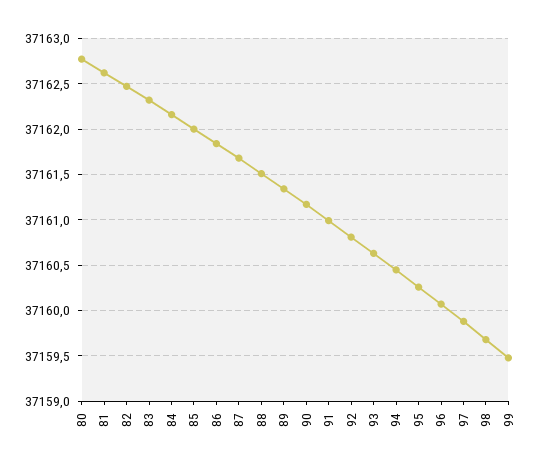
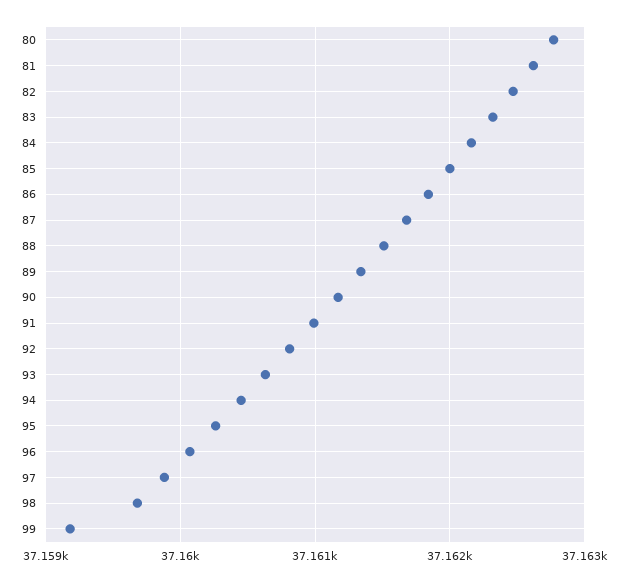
99: 37159.5 -> 37159.2

